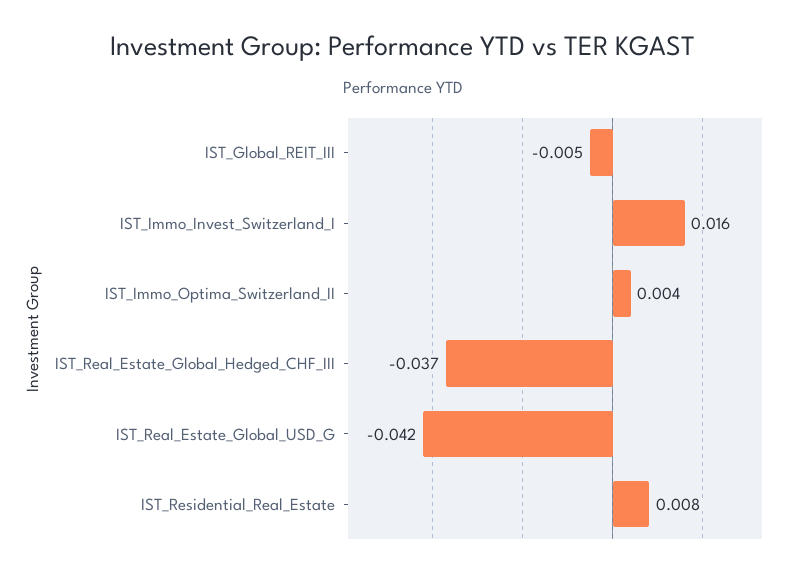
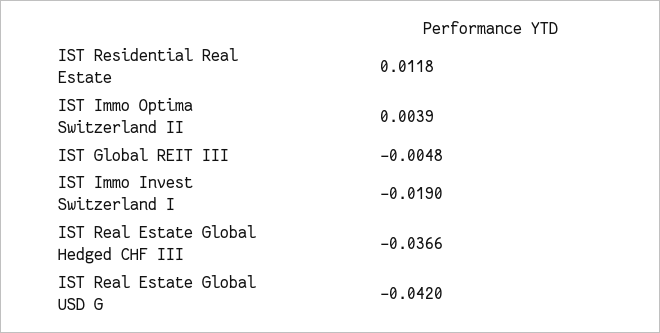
IST_Immo_Invest_Switzerland_I: 0.016 -> -0.019
IST_Residential_Real_Estate: 0.008 -> 0.0118

